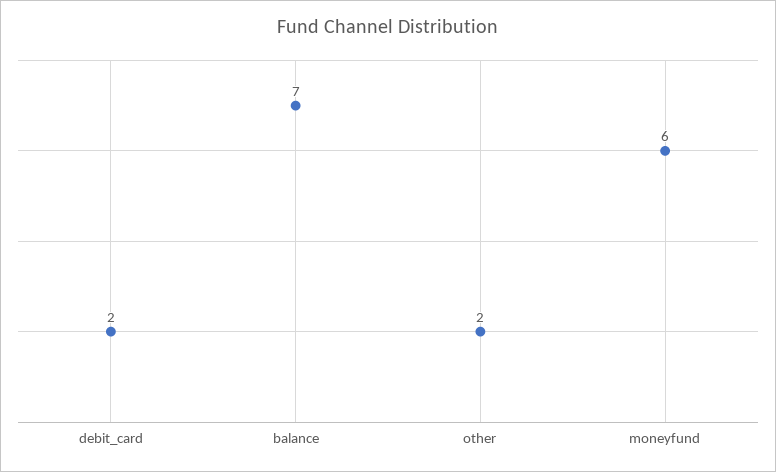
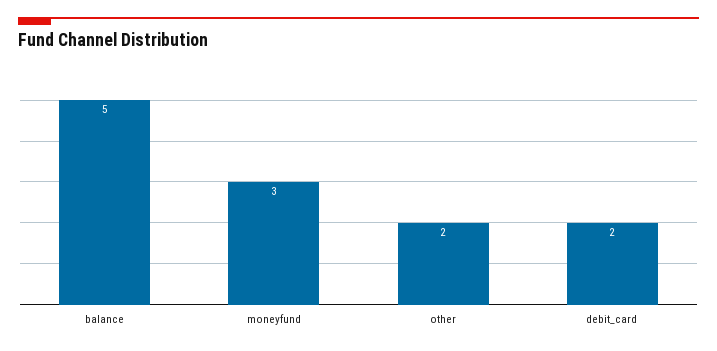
balance: 7 -> 5
moneyfund: 6 -> 3

